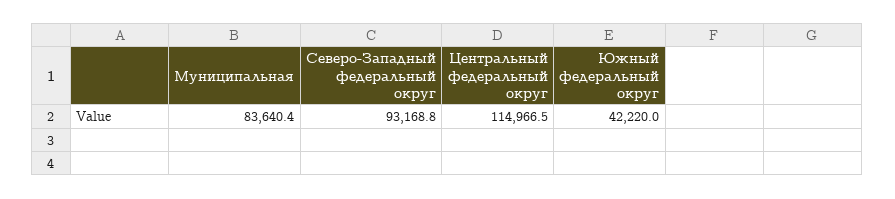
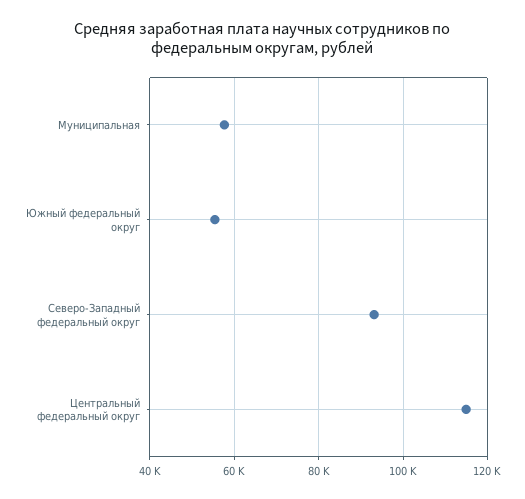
Муниципальная: 83640.4 -> 58000
Южный федеральный округ: 42220 -> 56000

